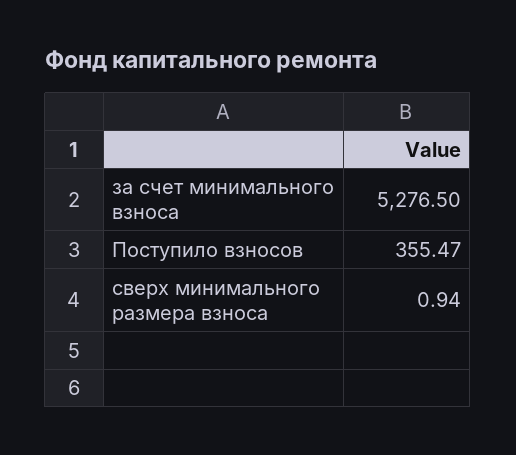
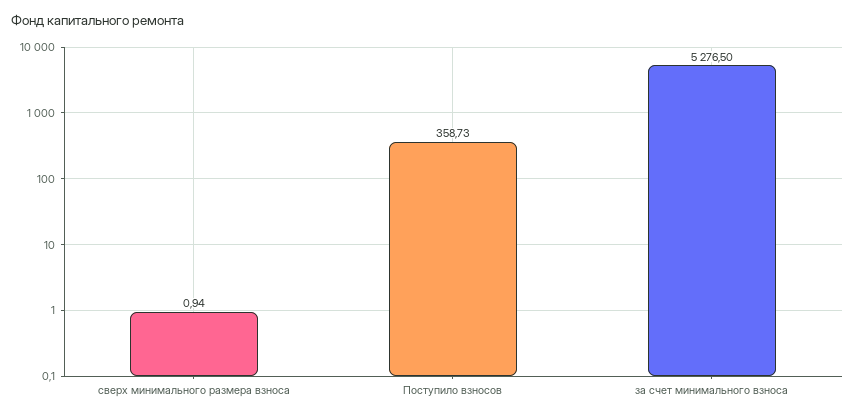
Поступило взносов: 355.47 -> 358.73

